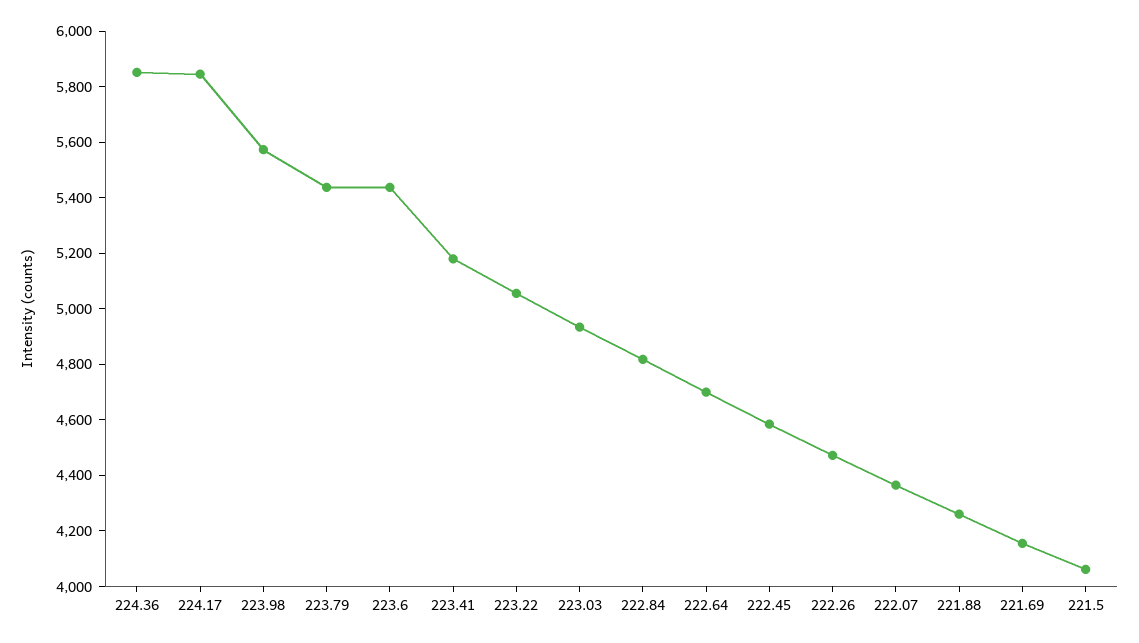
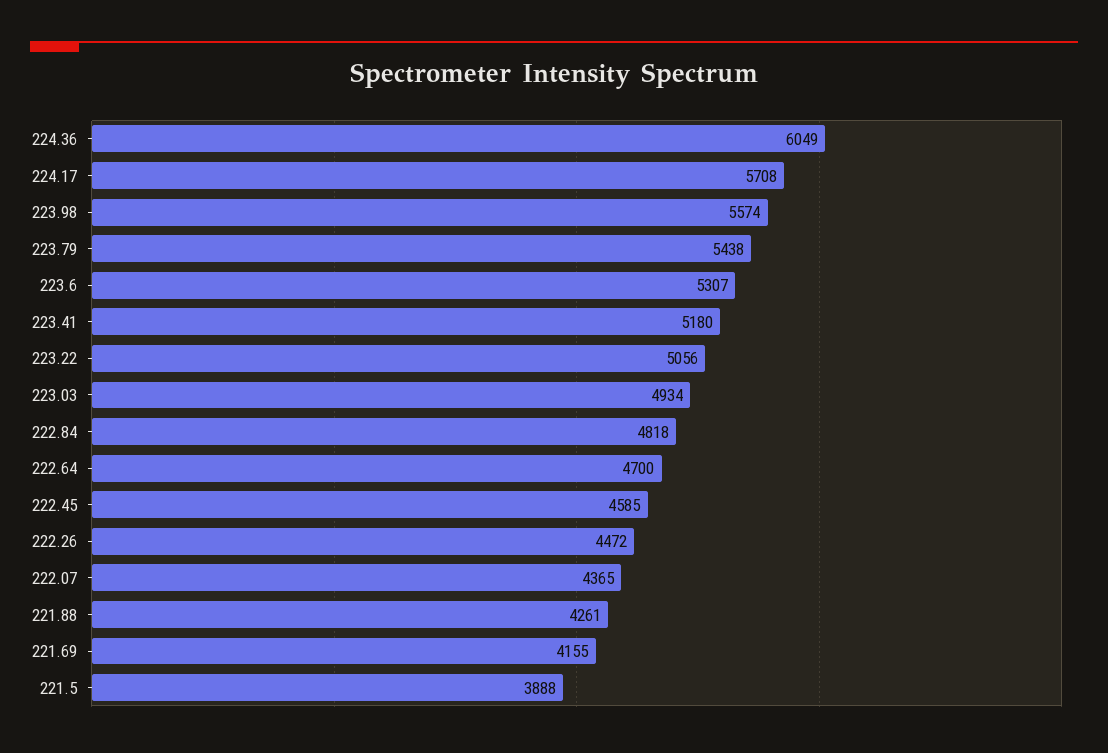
224.36: 5850 -> 6049
224.17: 5850 -> 5708
223.6: 5450 -> 5307
221.5: 4050 -> 3888

